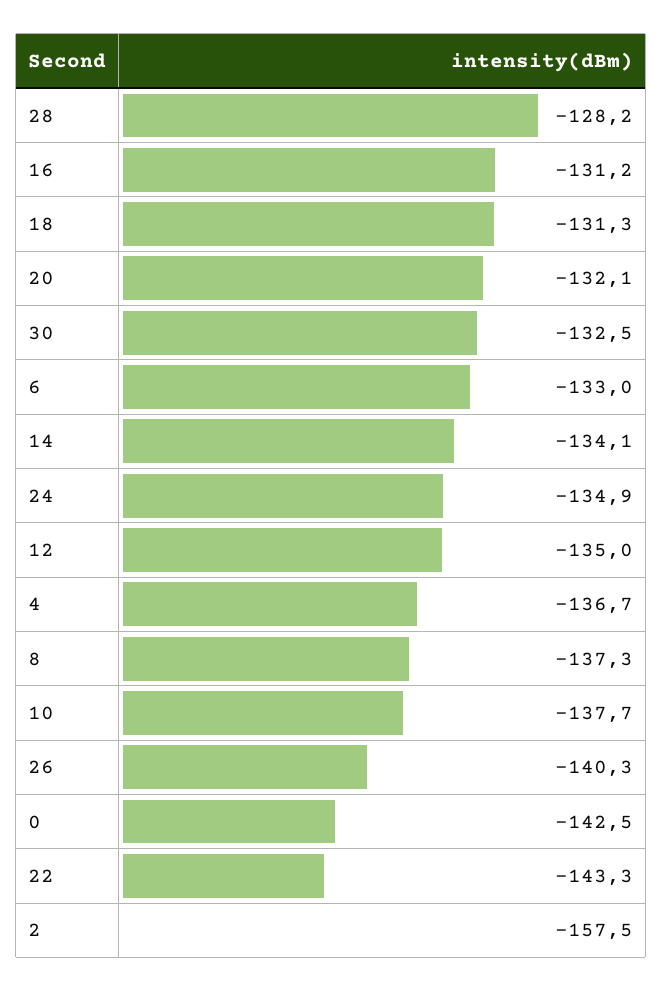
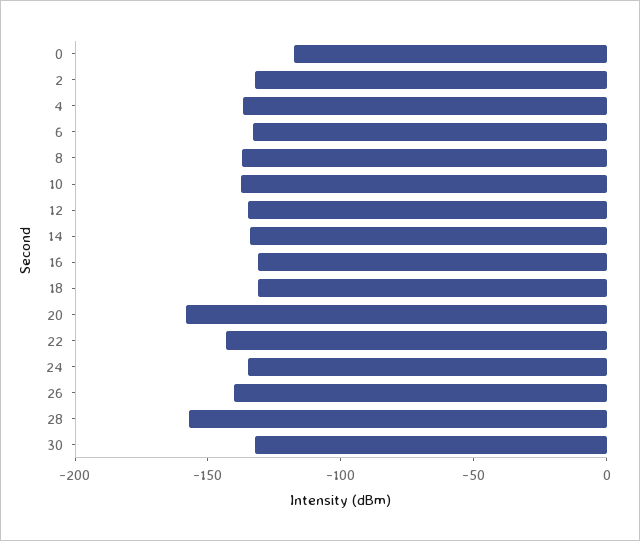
28: -128.2 -> -160
20: -132.1 -> -160
0: -142.5 -> -120
2: -157.5 -> -130

